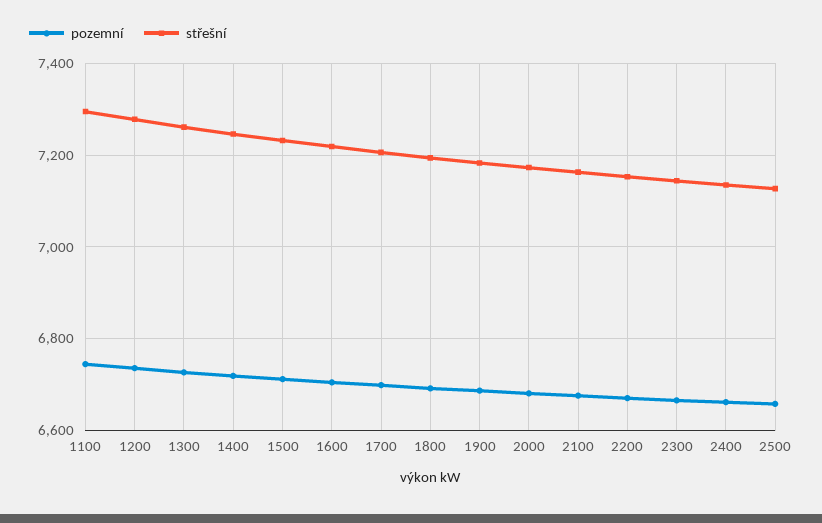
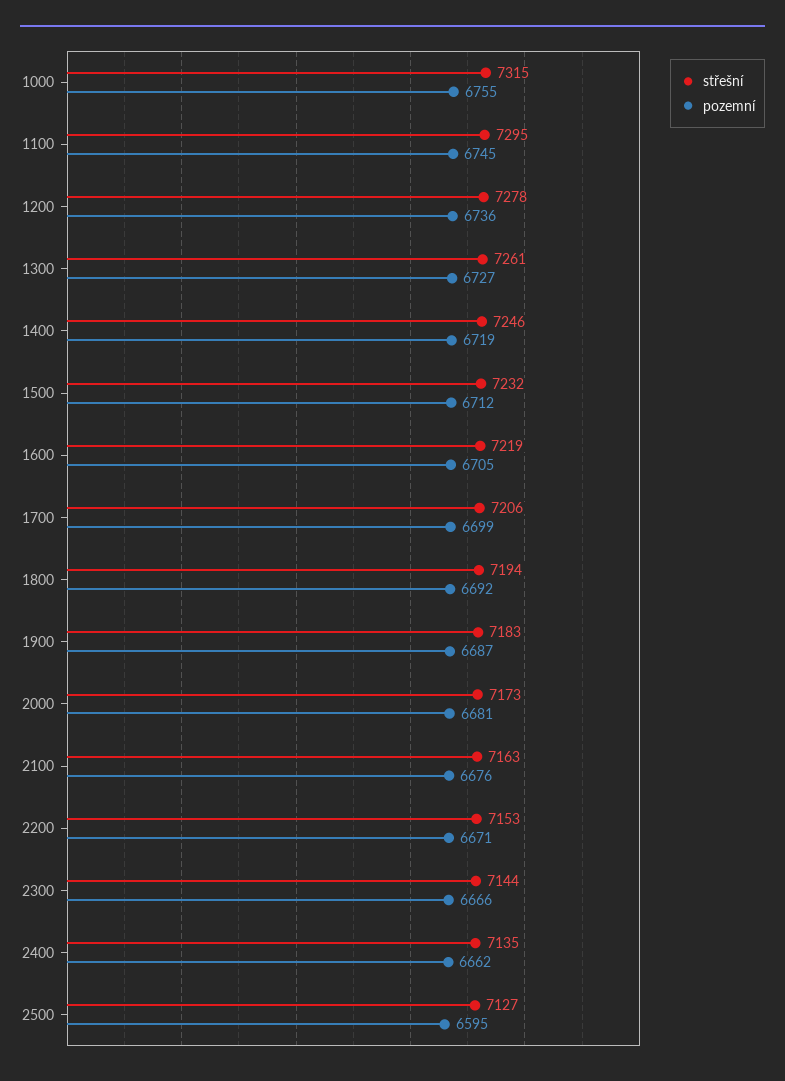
pozemní, 2500: 6660 -> 6595
střešní, 1000: none -> 7315
pozemní, 1000: none -> 6755

